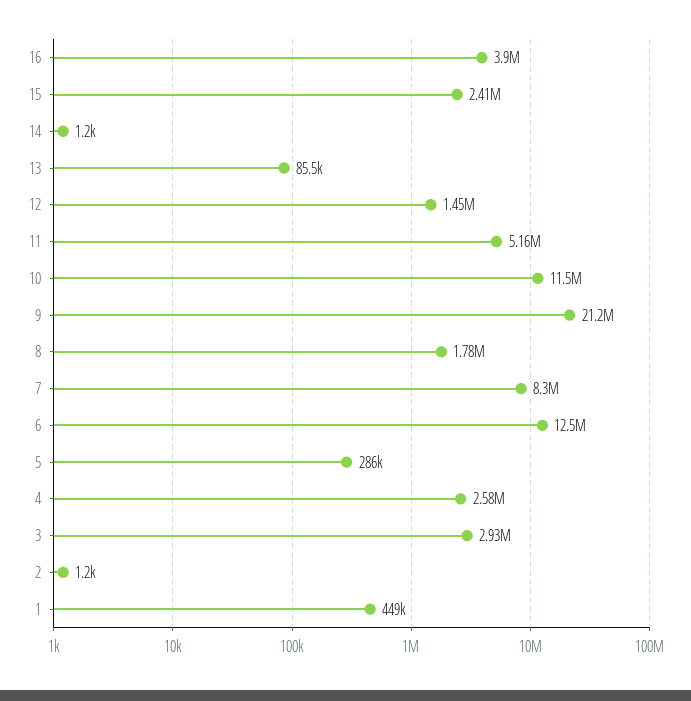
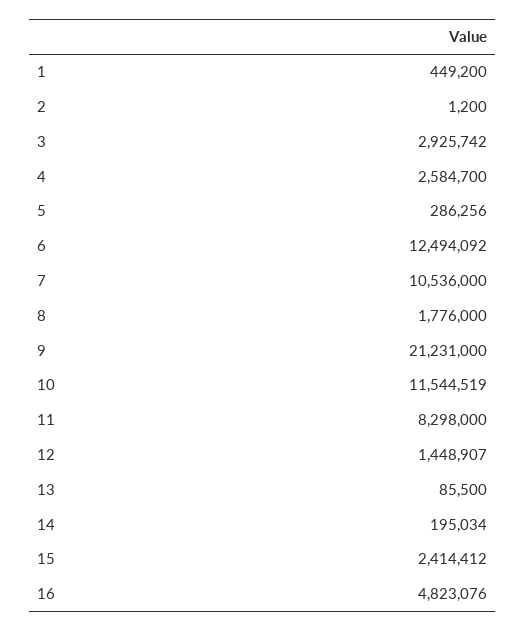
16: 3900000 -> 4823076
14: 1200 -> 195034
11: 5160000 -> 8298000
7: 8300000 -> 10536000

